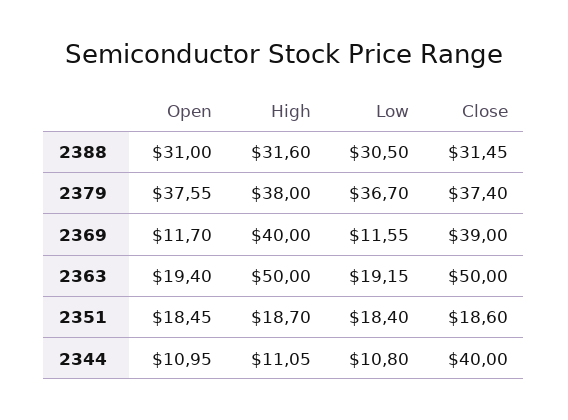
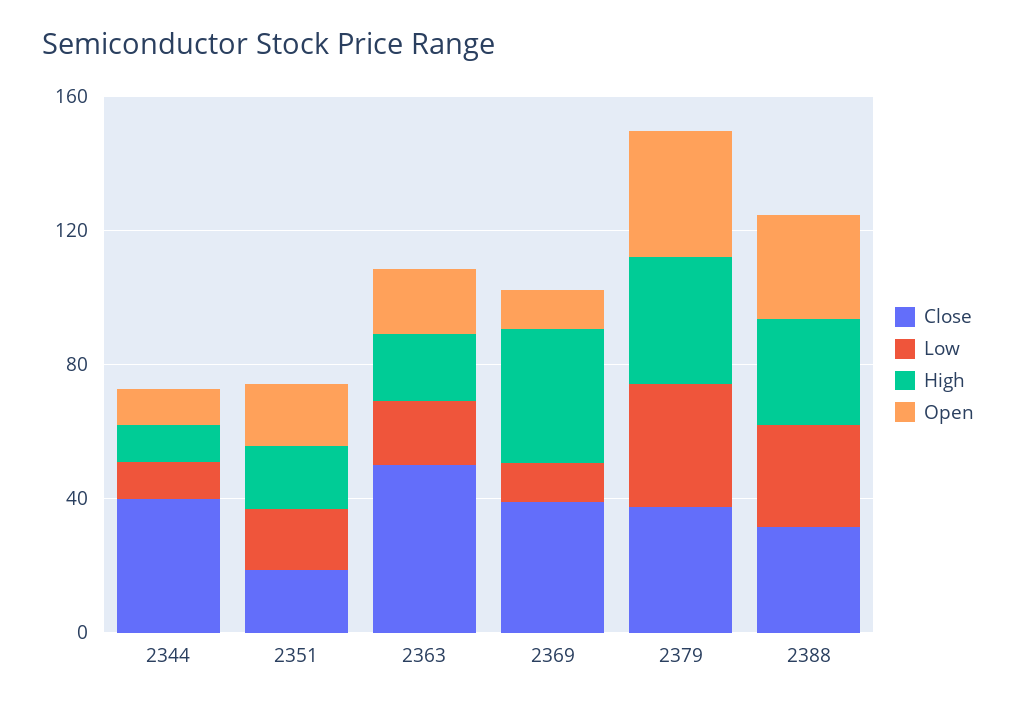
High, 2363: 50 -> 20

